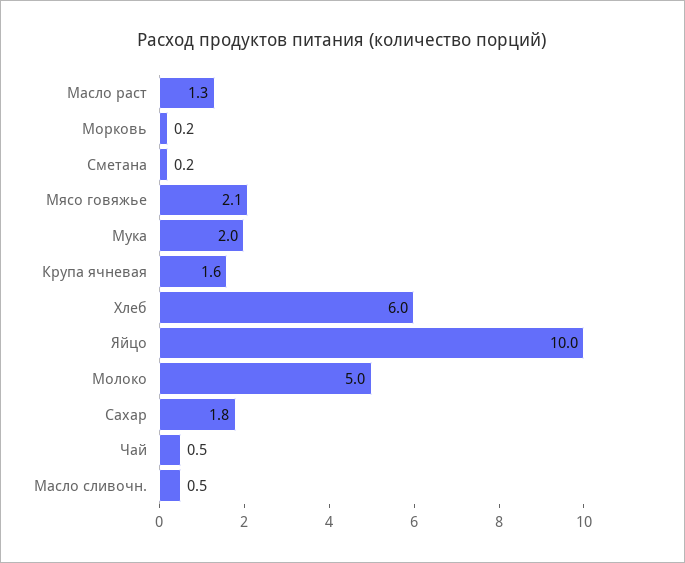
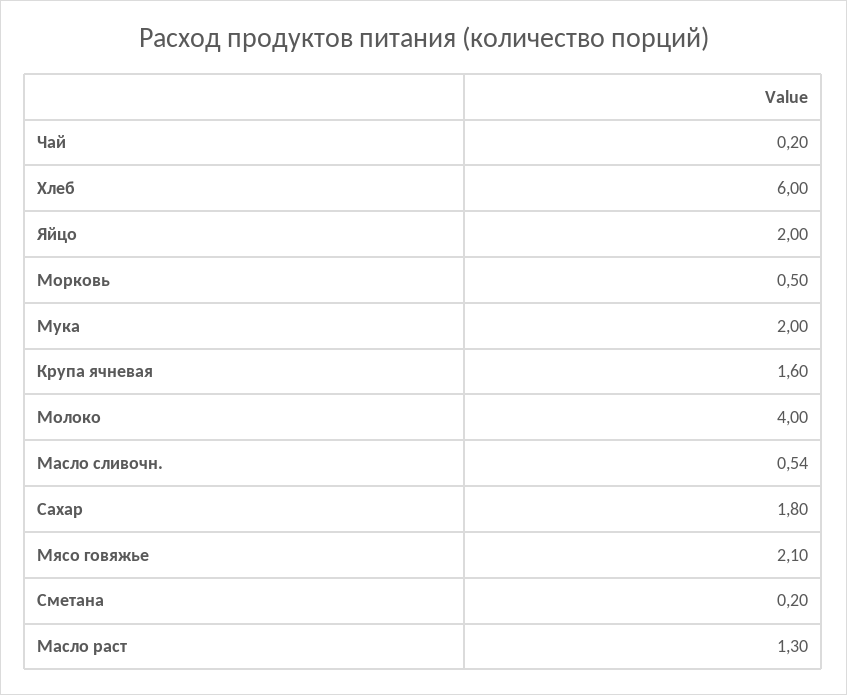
Морковь: 0.2 -> 0.5
Яйцо: 10 -> 2
Молоко: 5 -> 4
Чай: 0.5 -> 0.2

